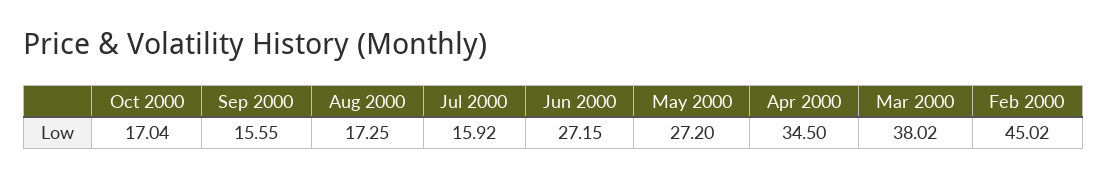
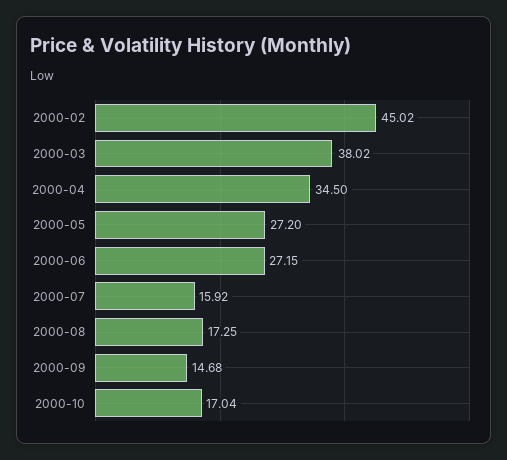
Sep 2000: 15.55 -> 14.68

